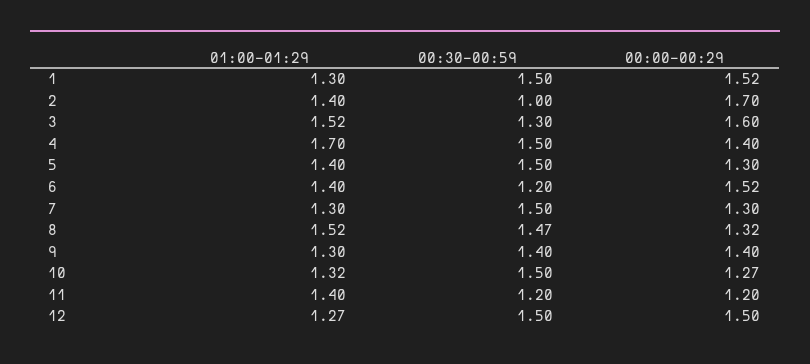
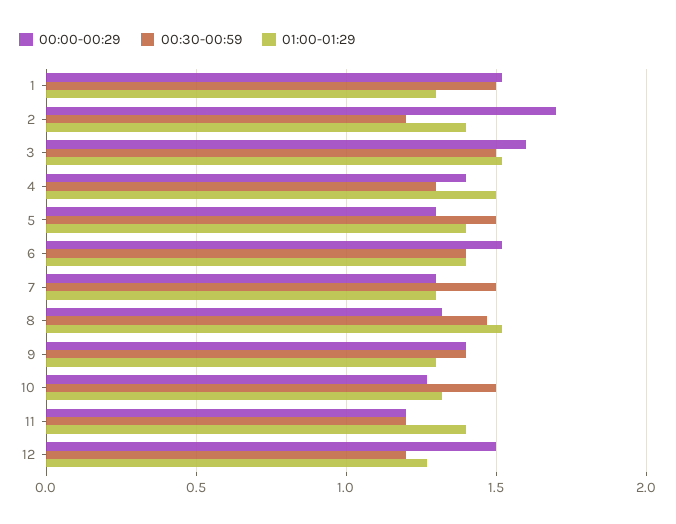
00:30-00:59, 2: 1 -> 1.2
00:30-00:59, 3: 1.3 -> 1.5
01:00-01:29, 4: 1.7 -> 1.5
00:30-00:59, 4: 1.5 -> 1.3
00:30-00:59, 6: 1.2 -> 1.4
00:30-00:59, 12: 1.5 -> 1.2

